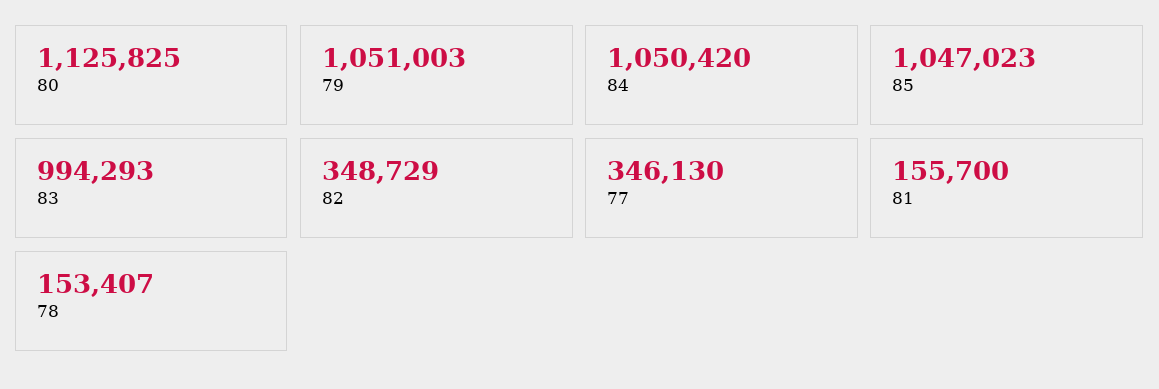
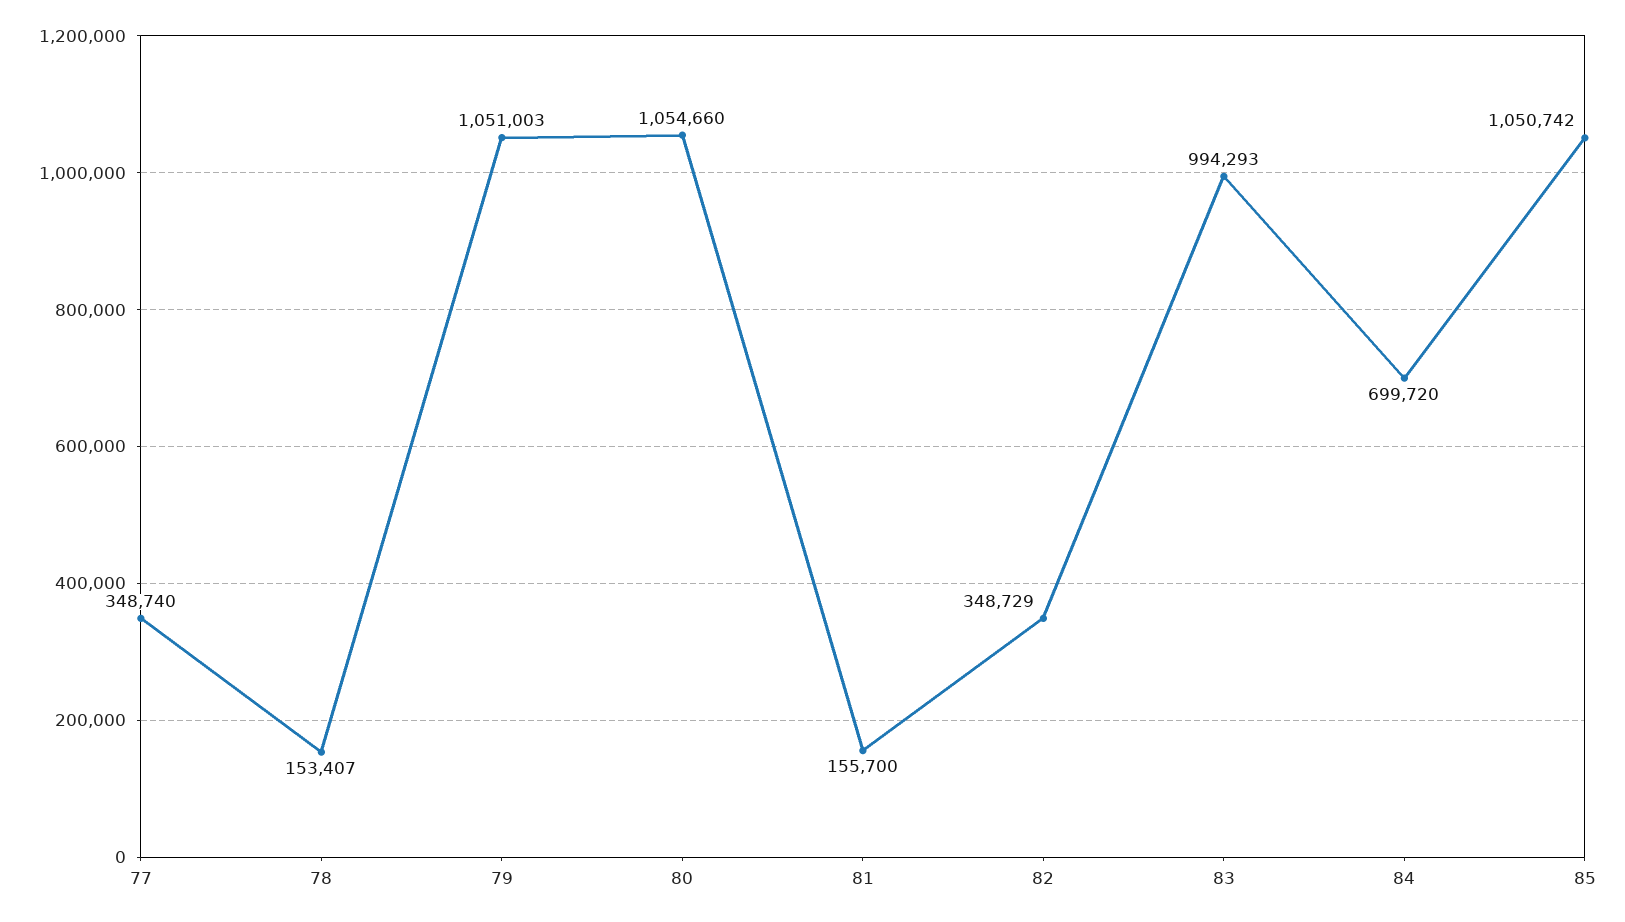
80: 1125825 -> 1054660
84: 1050420 -> 699720
85: 1047023 -> 1050742
77: 346130 -> 348740

